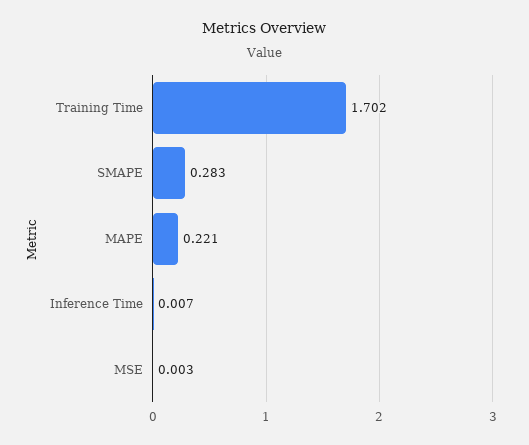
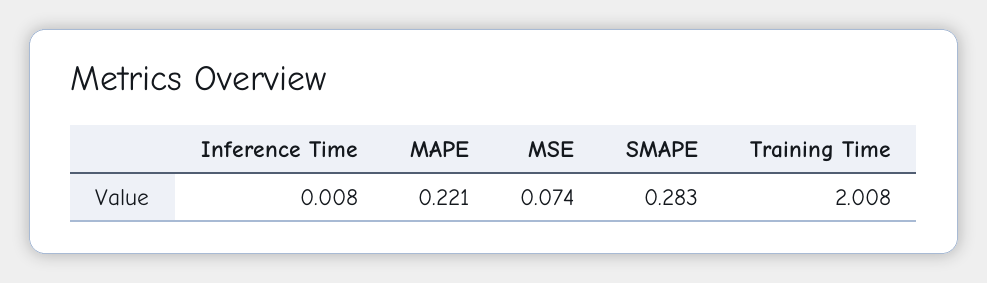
Training Time: 1.702 -> 2.008
Inference Time: 0.007 -> 0.008
MSE: 0.003 -> 0.074

